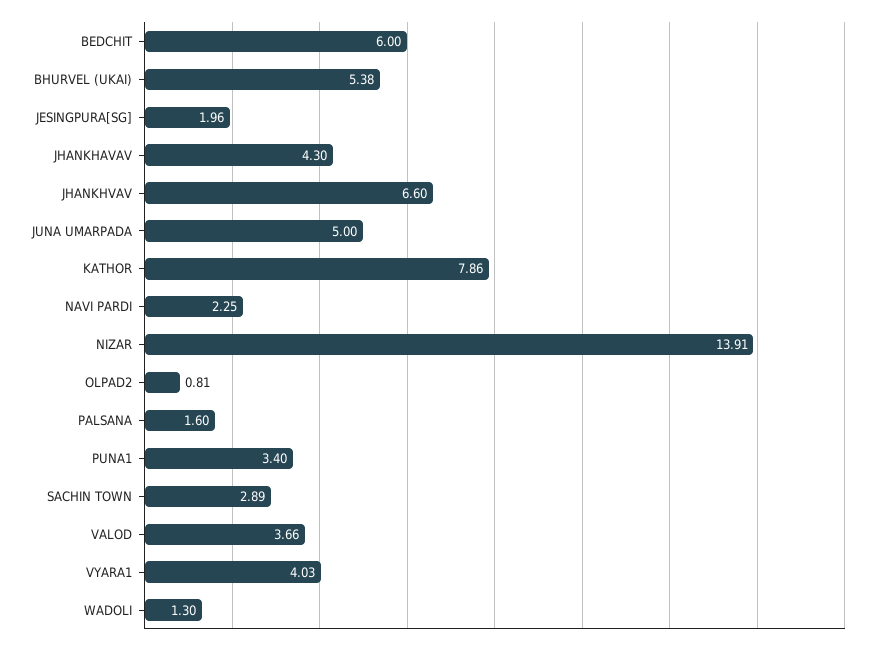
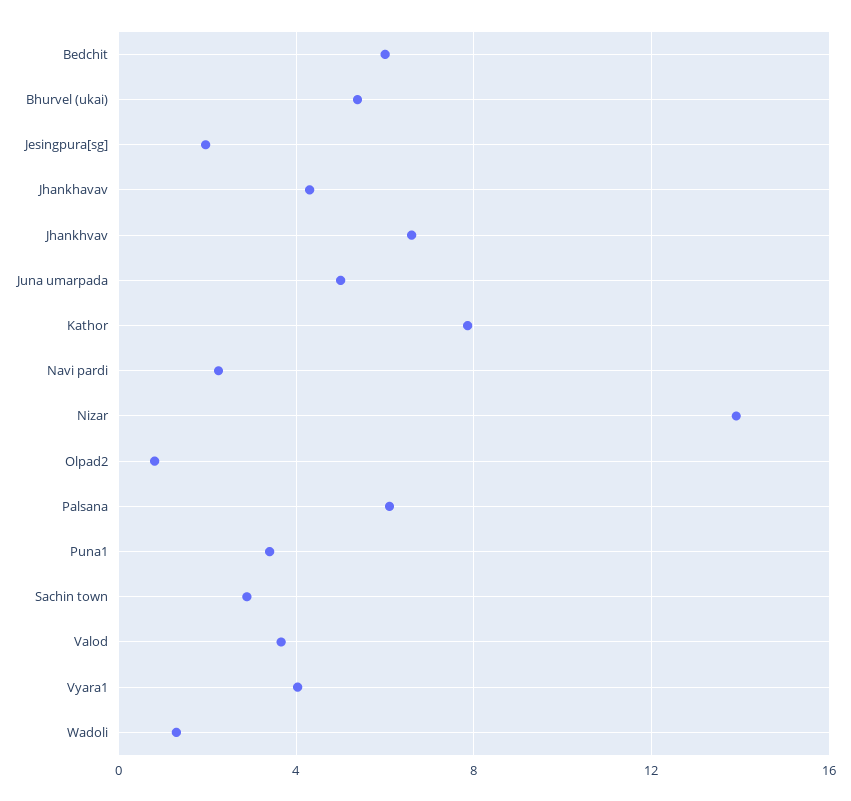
PALSANA: 1.6 -> 6

